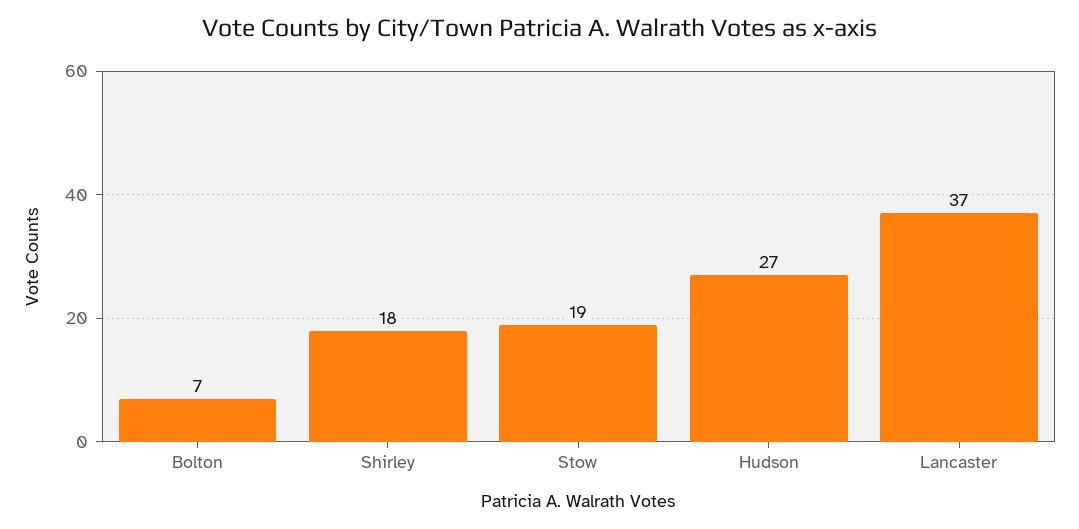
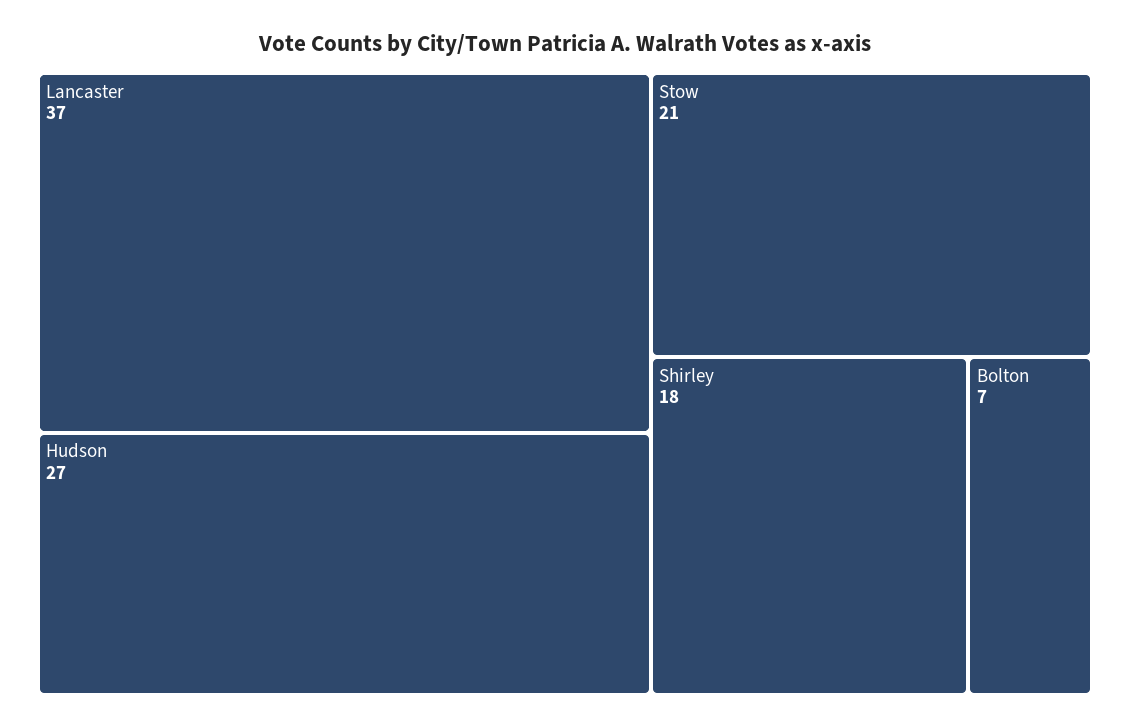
Stow: 19 -> 21

